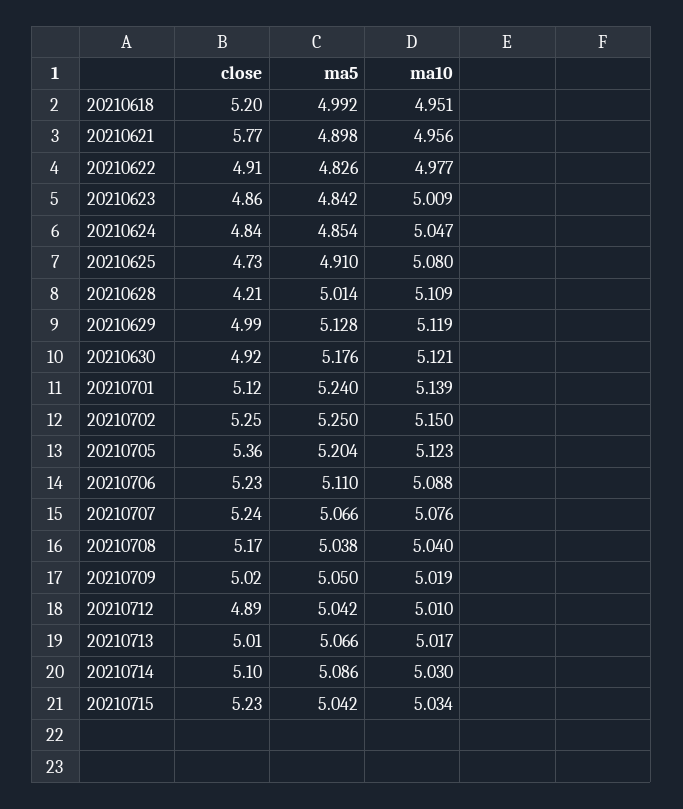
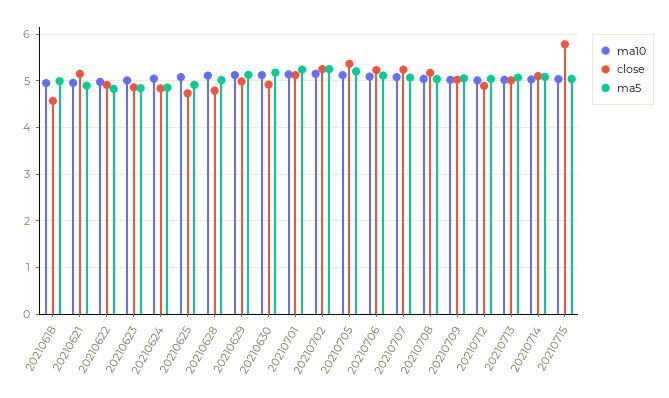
close, 20210618: 5.2 -> 4.6
close, 20210621: 5.77 -> 5.2
close, 20210628: 4.21 -> 4.8
close, 20210715: 5.23 -> 5.8

